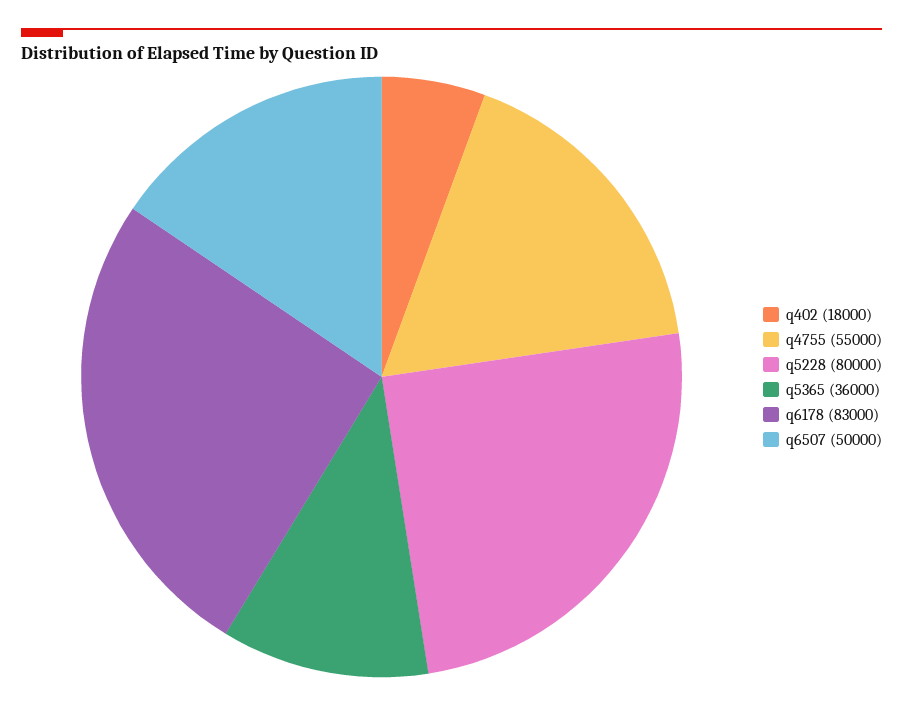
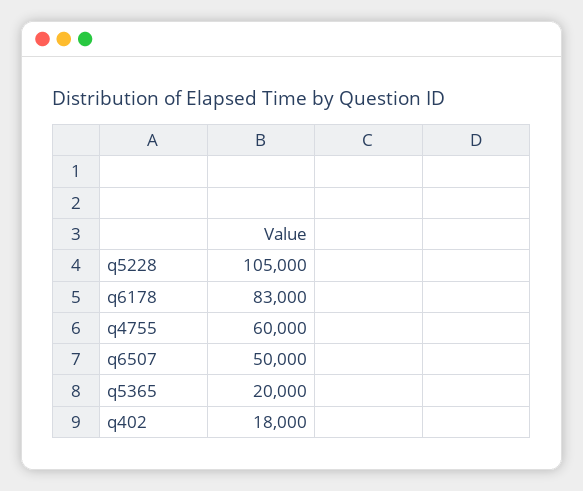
q4755: 55000 -> 60000
q5228: 80000 -> 105000
q5365: 36000 -> 20000

